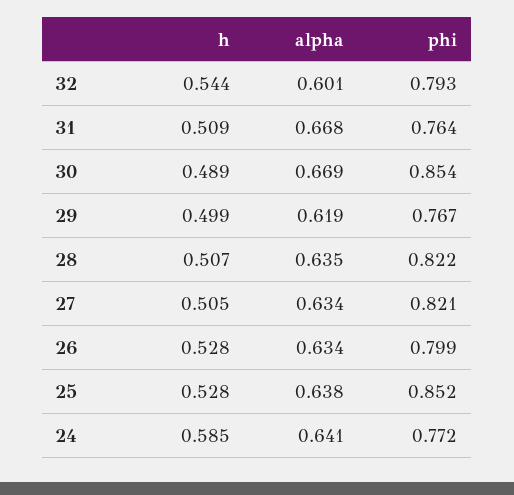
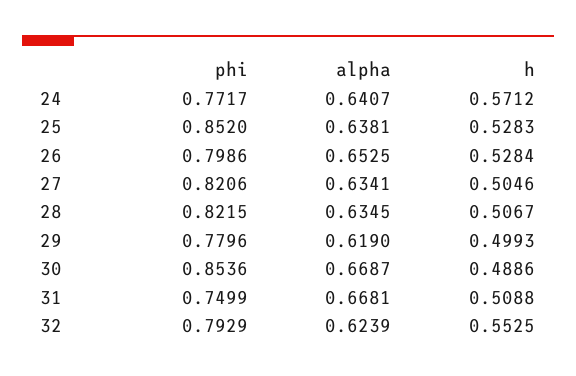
h, 32: 0.544 -> 0.5525
alpha, 32: 0.601 -> 0.6239
phi, 31: 0.764 -> 0.7499
phi, 29: 0.767 -> 0.7796
alpha, 26: 0.634 -> 0.6525
h, 24: 0.585 -> 0.5712

